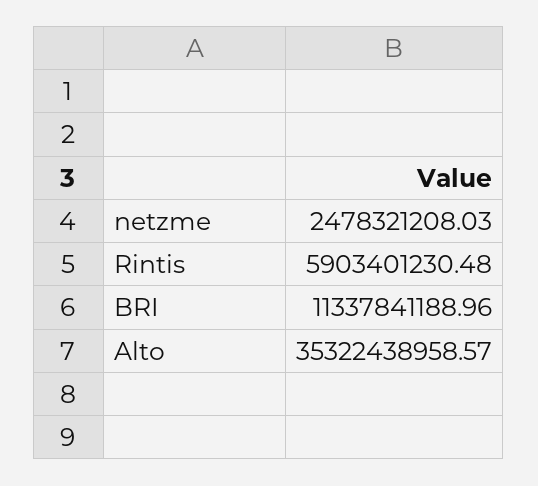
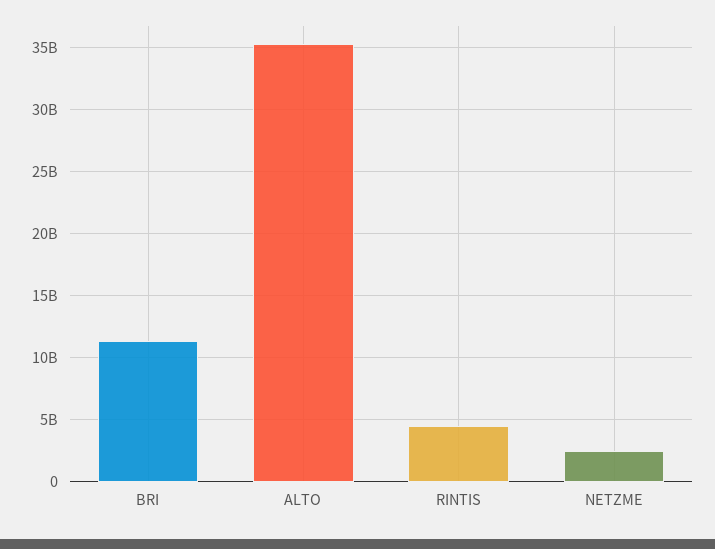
Rintis: 5903401230.48 -> 4500000000

